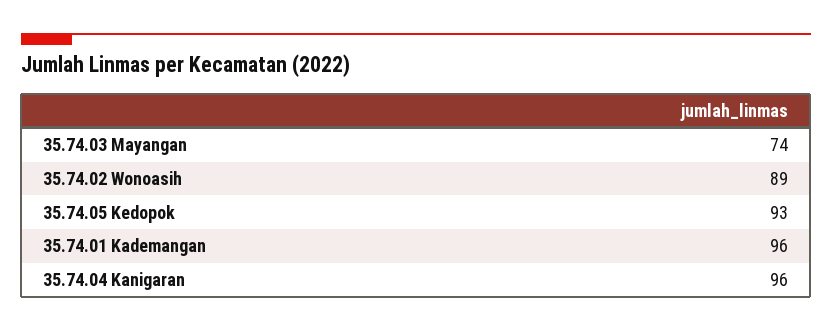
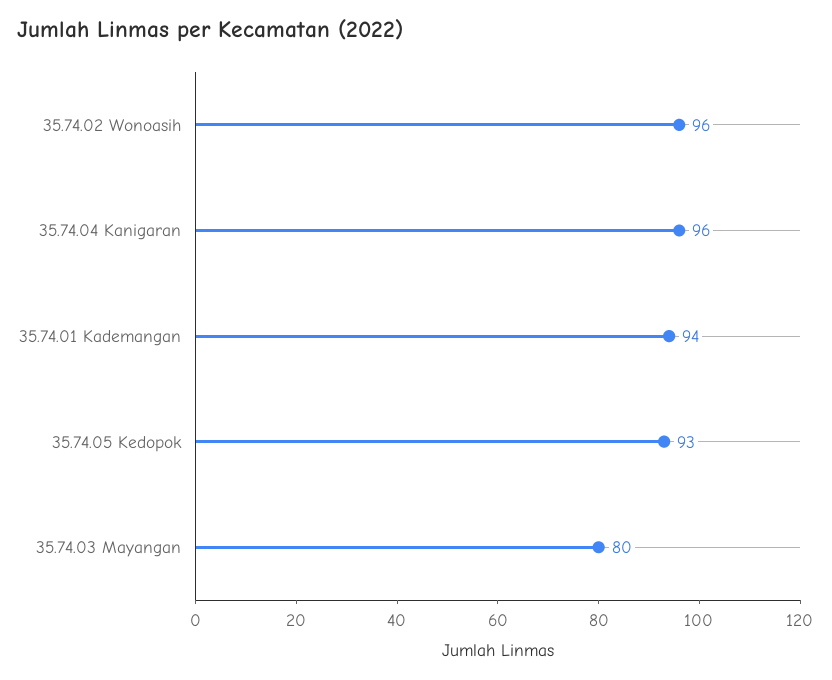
35.74.03 Mayangan: 74 -> 80
35.74.02 Wonoasih: 89 -> 96
35.74.01 Kademangan: 96 -> 94

